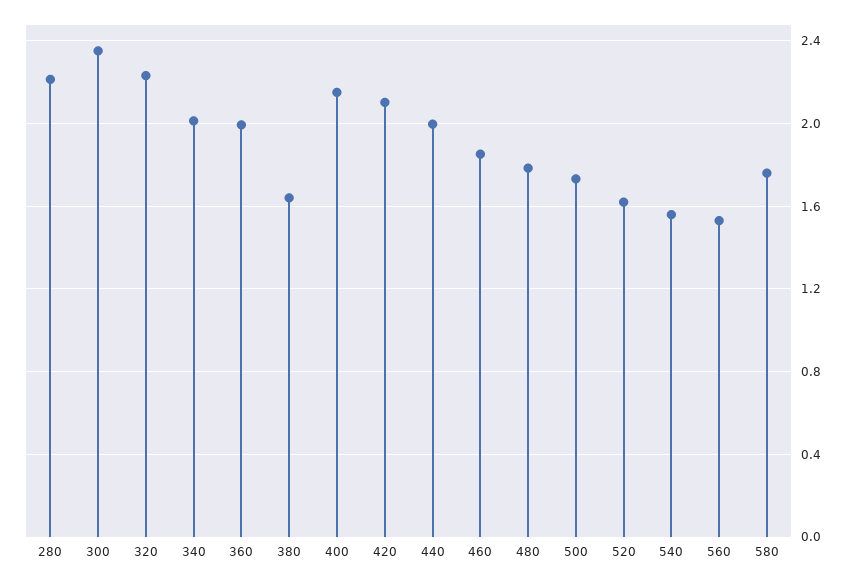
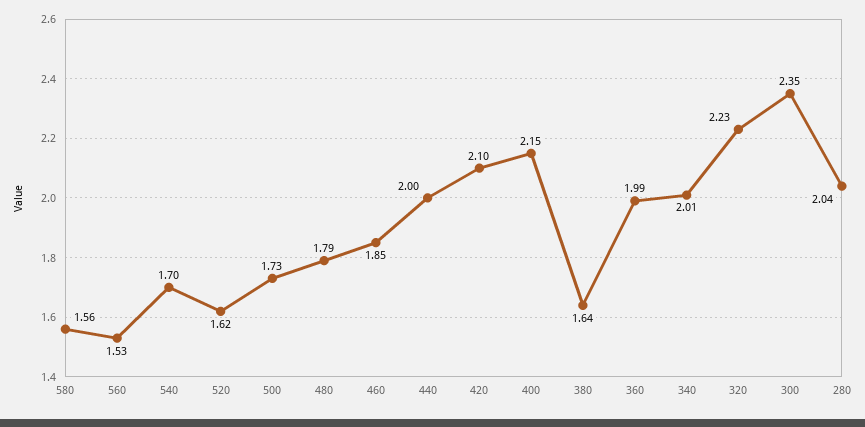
280: 2.2 -> 2.04
540: 1.55 -> 1.7
580: 1.75 -> 1.56

